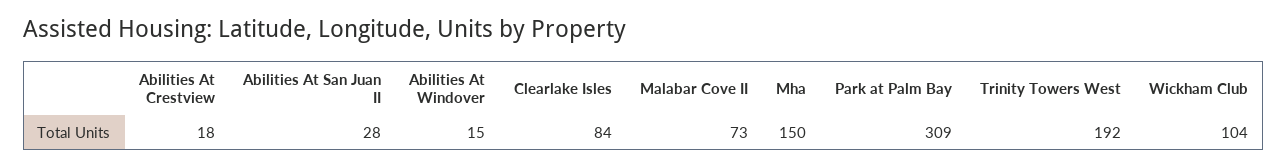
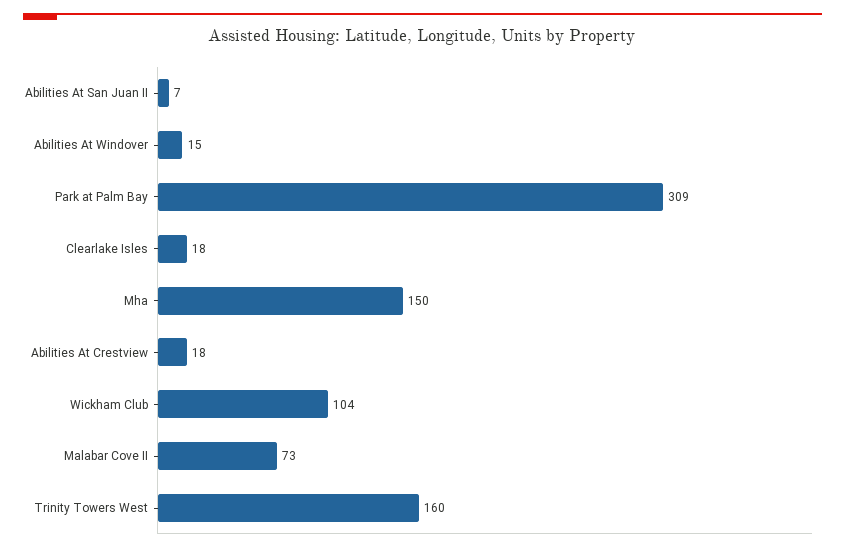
Abilities At San Juan II: 28 -> 7
Clearlake Isles: 84 -> 18
Trinity Towers West: 192 -> 160

